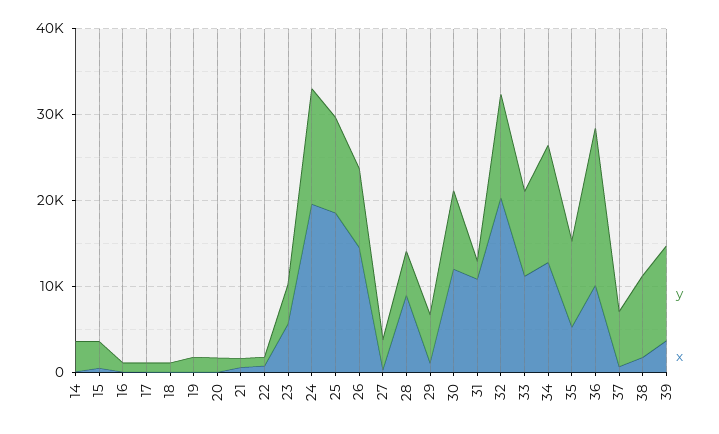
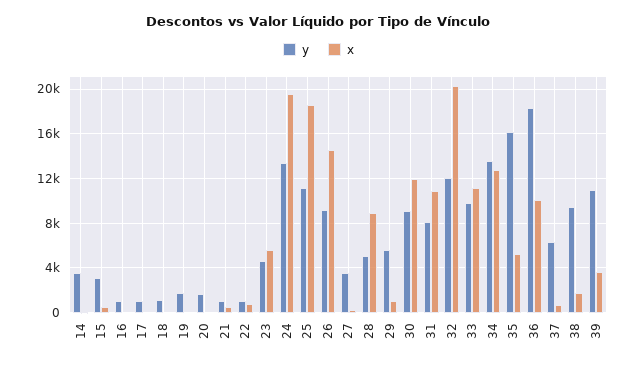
y, 31: 2000 -> 8000
y, 35: 10000 -> 16000

